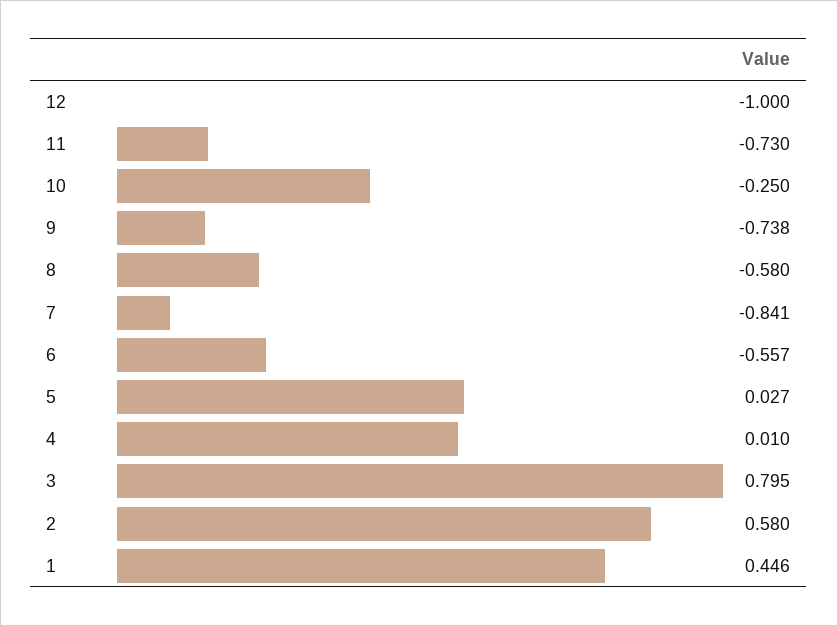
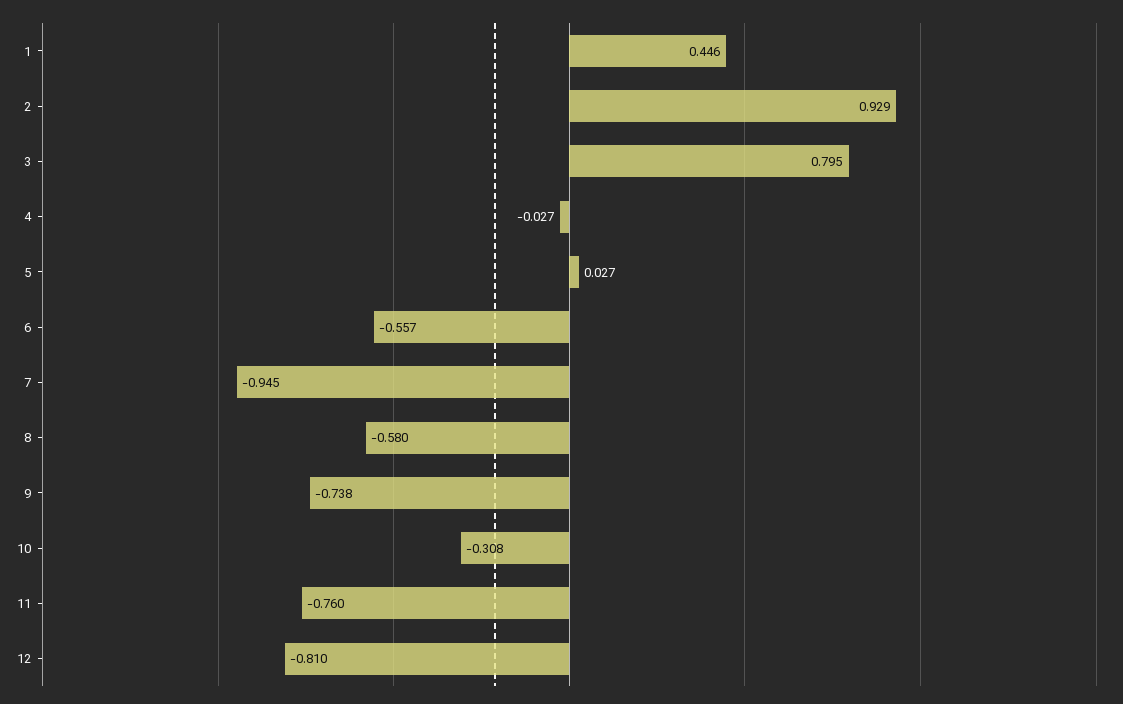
12: -1 -> -0.81
11: -0.73 -> -0.76
10: -0.25 -> -0.308
7: -0.841 -> -0.945
4: 0.01 -> -0.027
2: 0.58 -> 0.929

